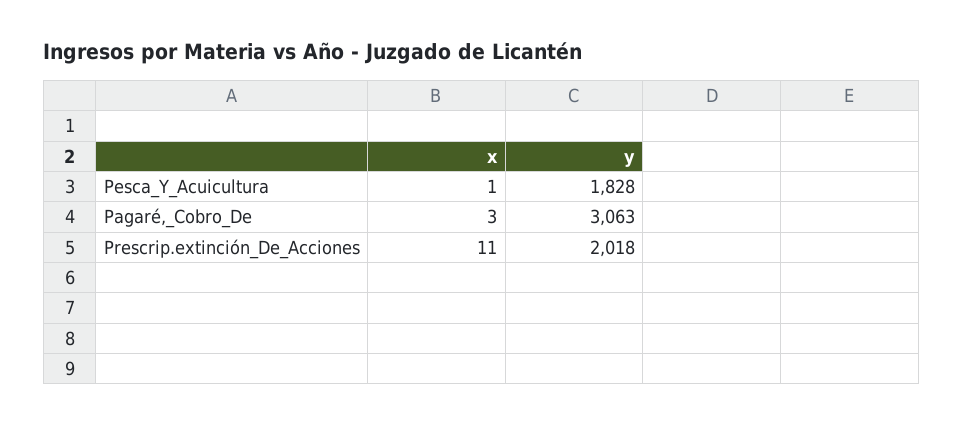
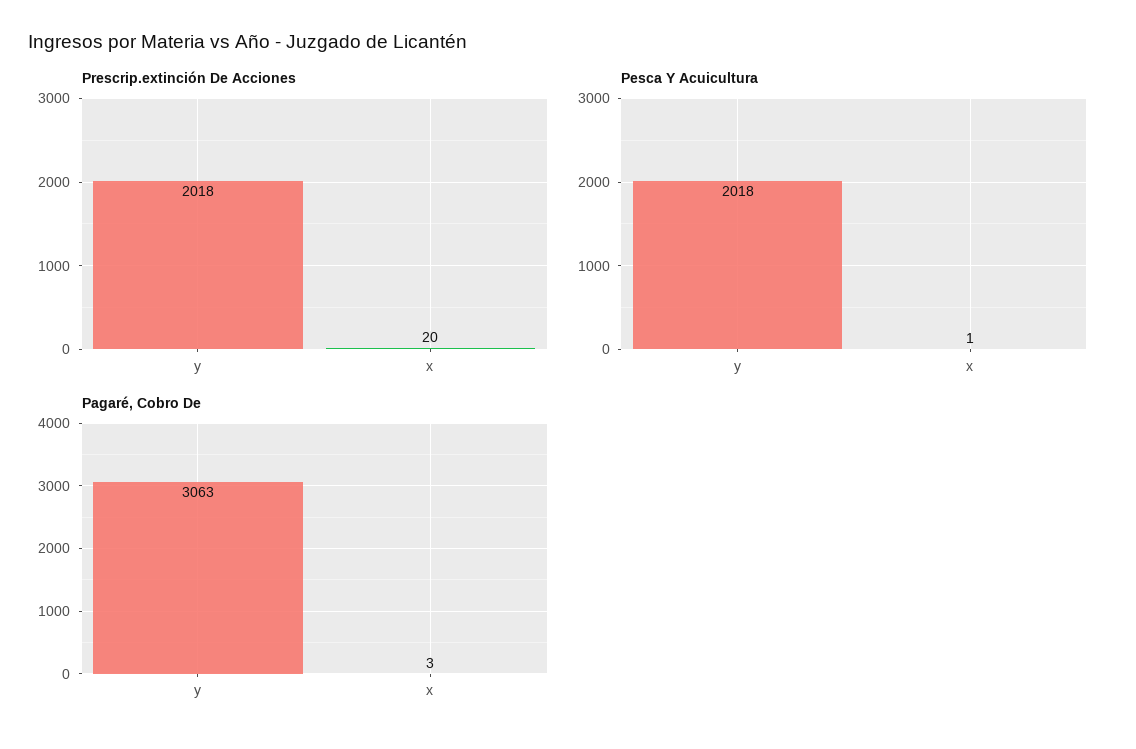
Pesca_Y_Acuicultura, y: 1828 -> 2018
Prescrip.extinción_De_Acciones, x: 11 -> 20

